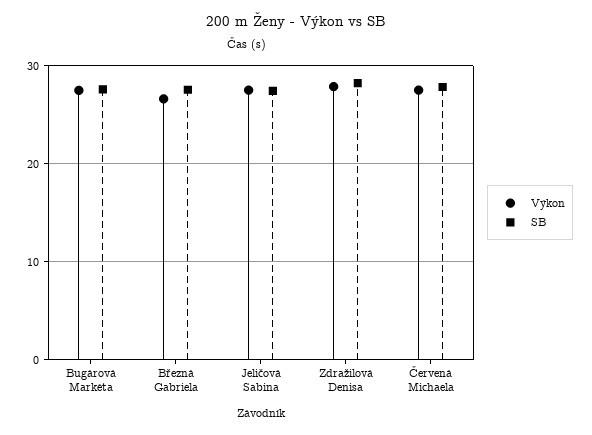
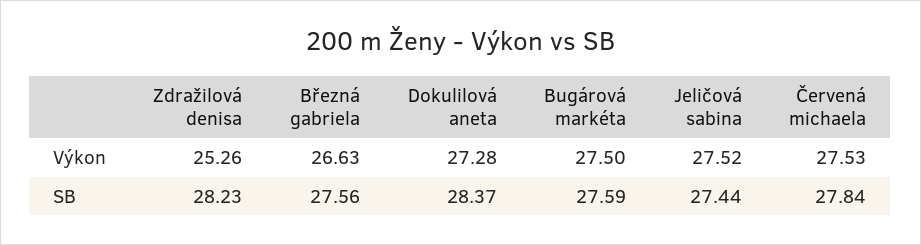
Výkon, Zdražilová Denisa: 28 -> 25.26
Výkon, Dokulilová aneta: none -> 27.28
SB, Dokulilová aneta: none -> 28.37

